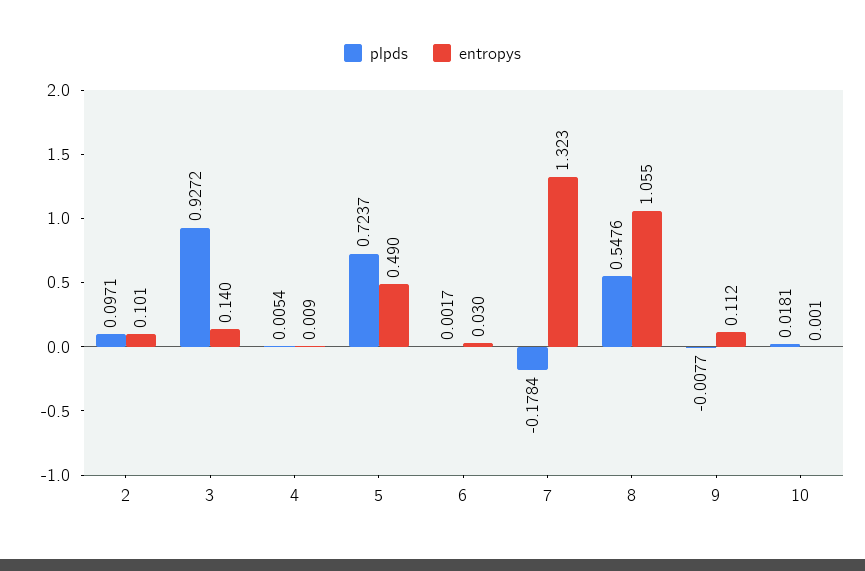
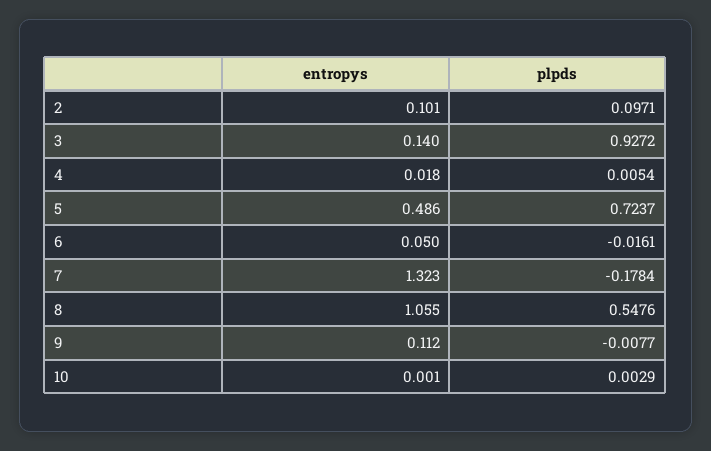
entropys, 4: 0.009 -> 0.018
entropys, 5: 0.49 -> 0.486
plpds, 6: 0.0017 -> -0.0161
entropys, 6: 0.03 -> 0.05
plpds, 10: 0.0181 -> 0.0029

